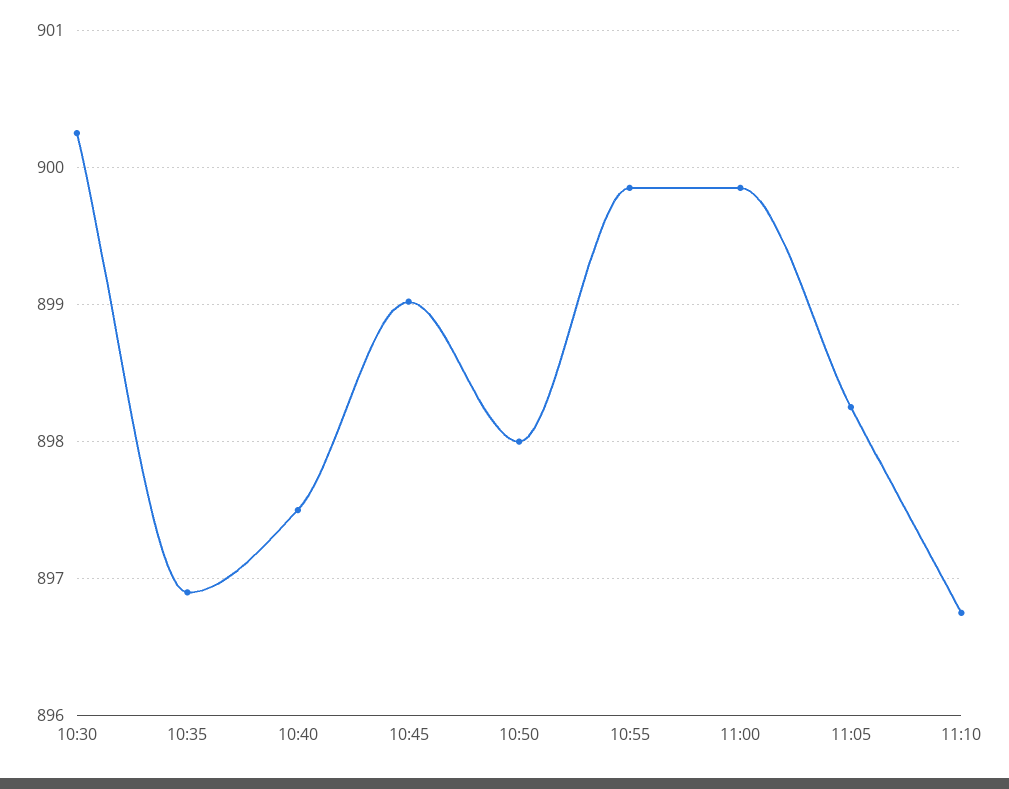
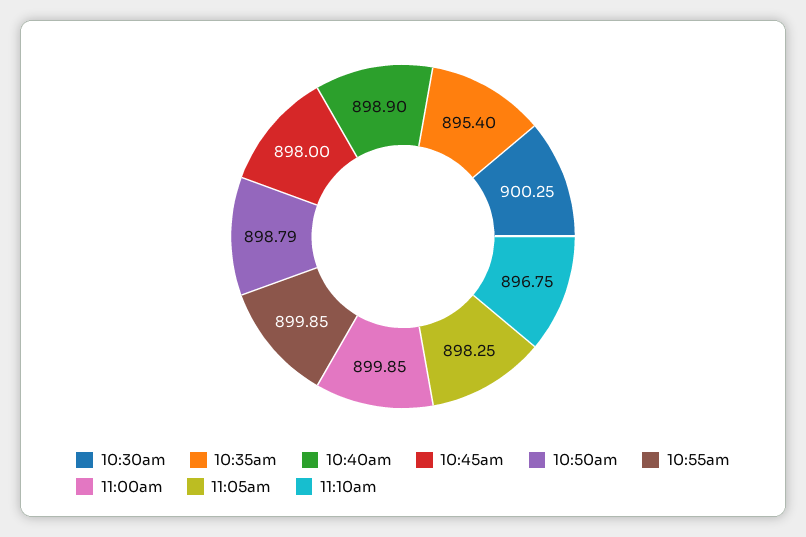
10:35: 896.9 -> 895.4
10:40: 897.5 -> 898.9
10:45: 899 -> 898
10:50: 898 -> 898.79

